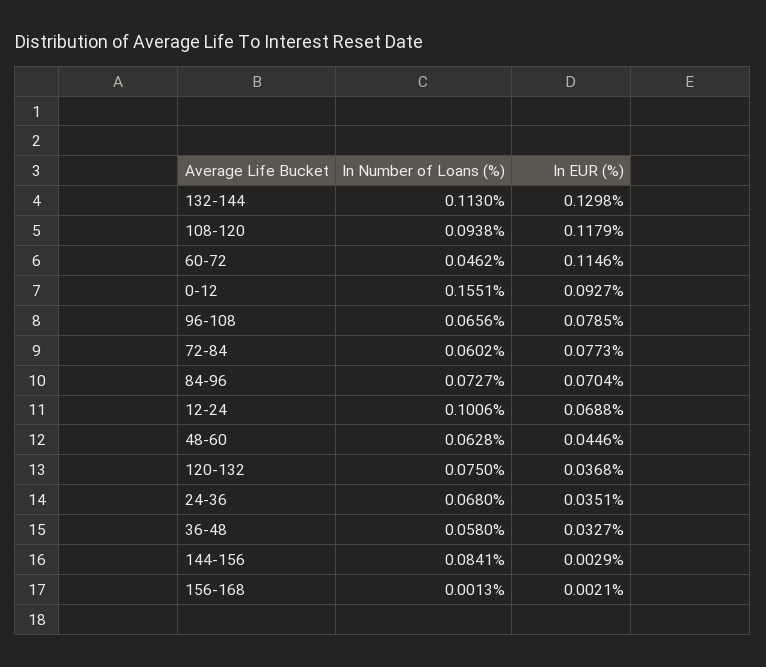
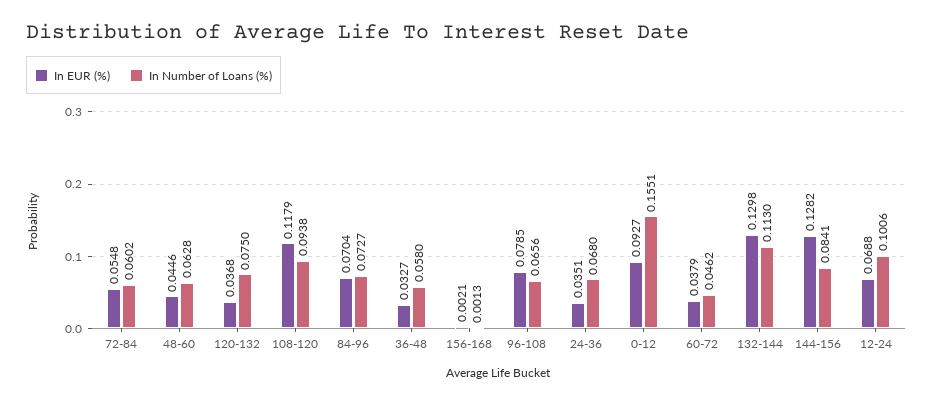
In EUR (%), 60-72: 0.1146 -> 0.0379
In EUR (%), 72-84: 0.0773 -> 0.0548
In EUR (%), 144-156: 0.0029 -> 0.1282

